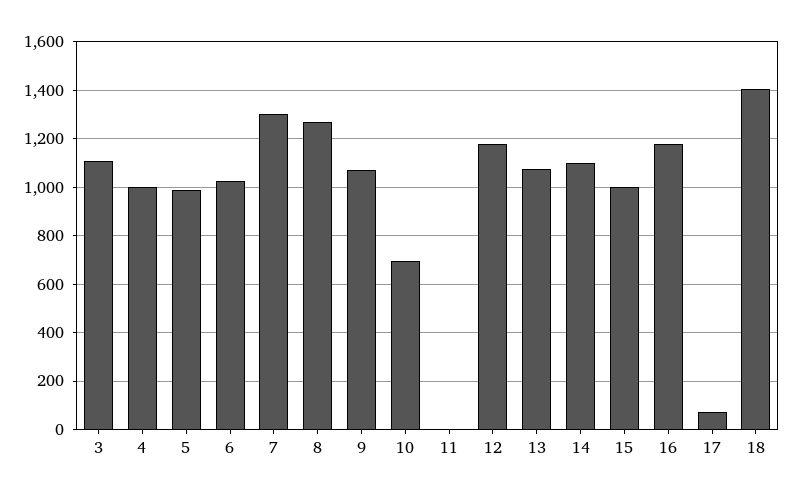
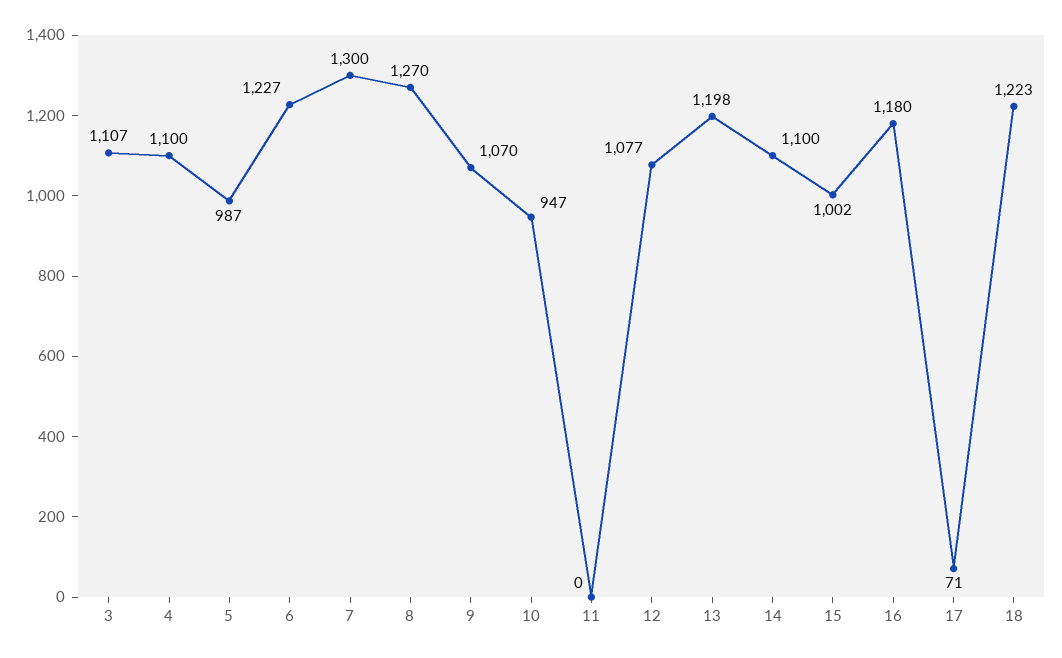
4: 1000 -> 1100
6: 1025 -> 1227
10: 700 -> 947
12: 1175 -> 1077
13: 1075 -> 1198
18: 1400 -> 1223

